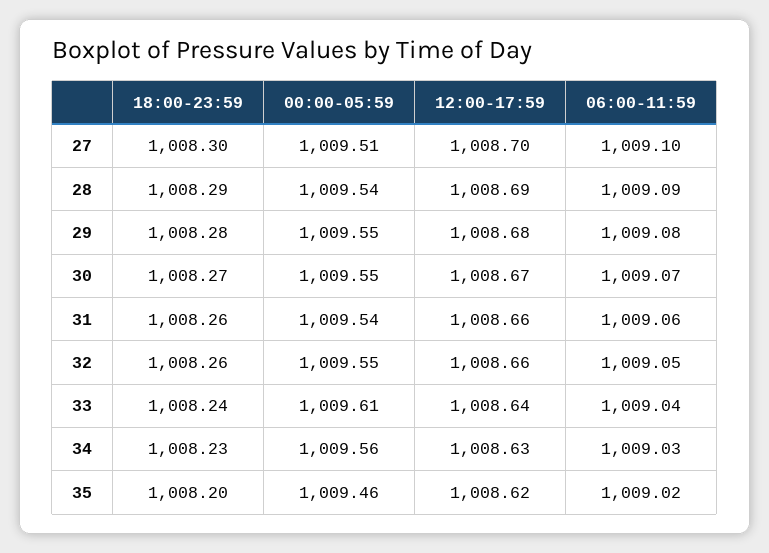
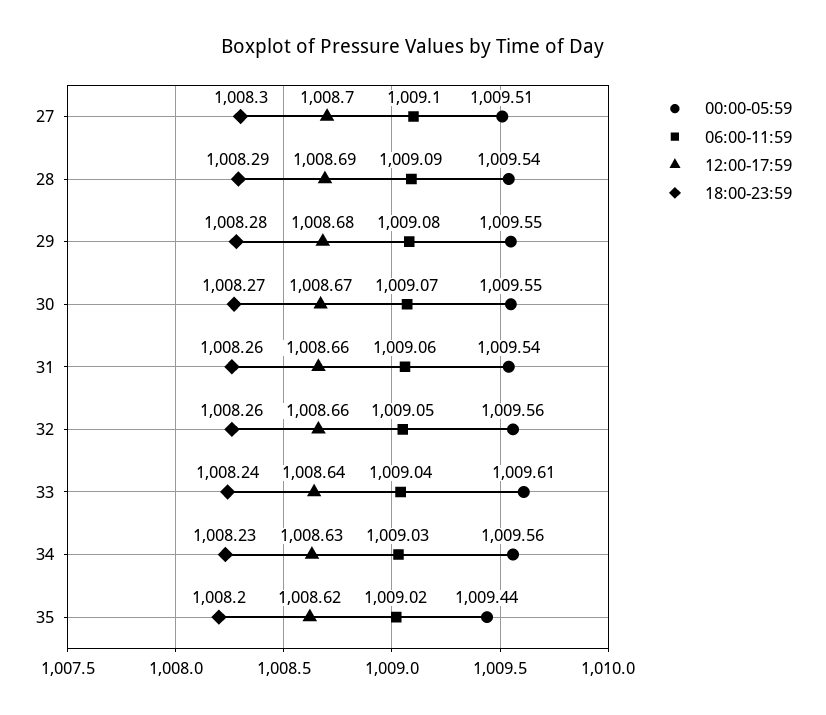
00:00-05:59, 32: 1009.55 -> 1009.56
00:00-05:59, 35: 1009.46 -> 1009.44

